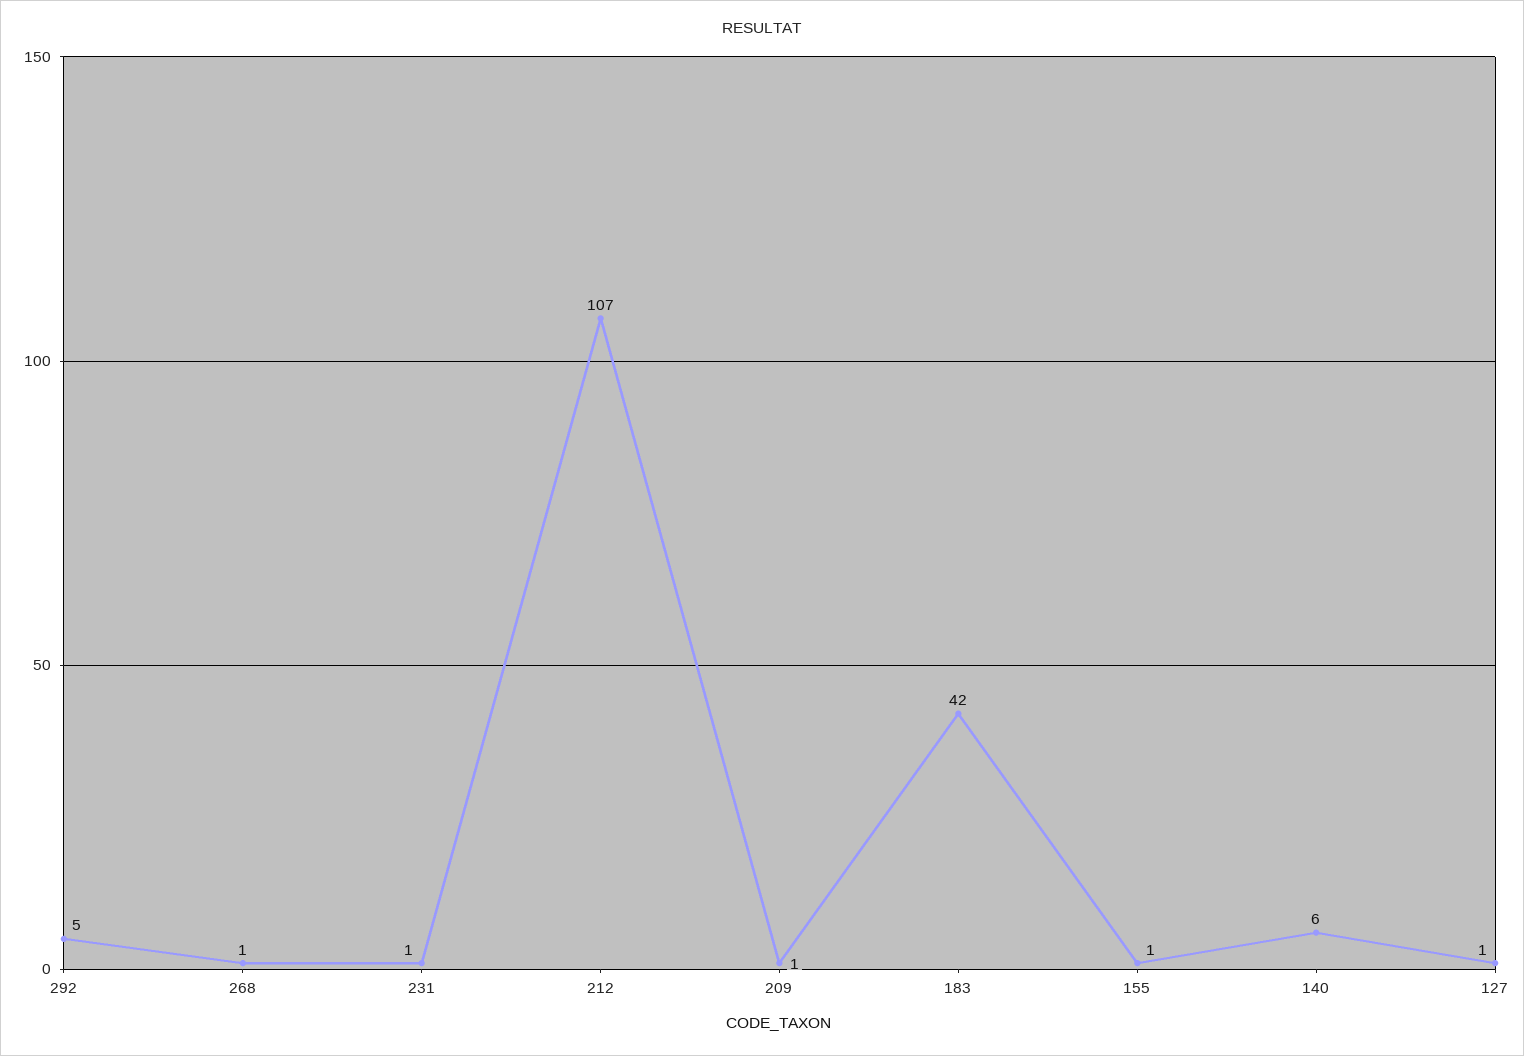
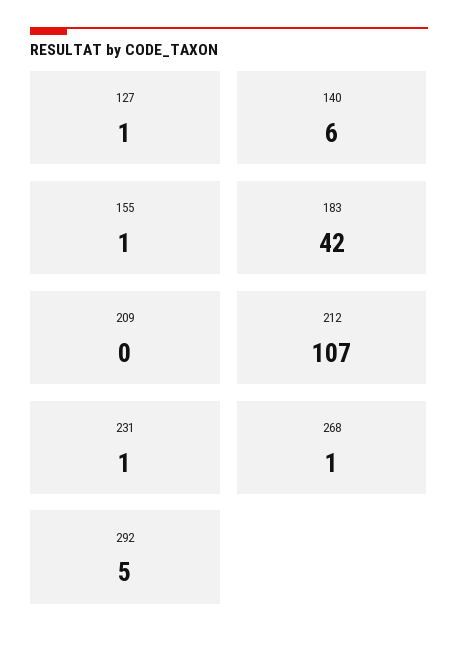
209: 1 -> 0

